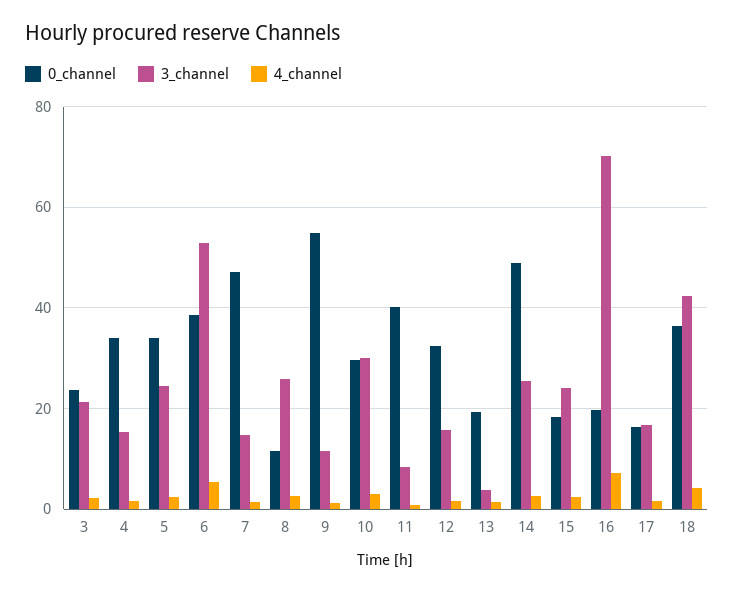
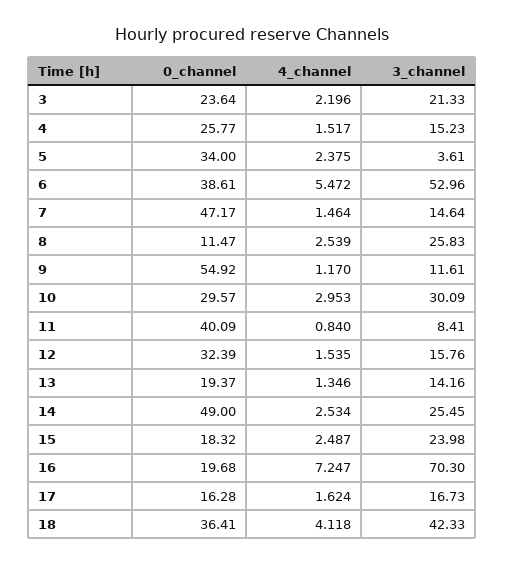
0_channel, 4: 34 -> 25.77
3_channel, 5: 24 -> 3.61
3_channel, 13: 4 -> 14.16

